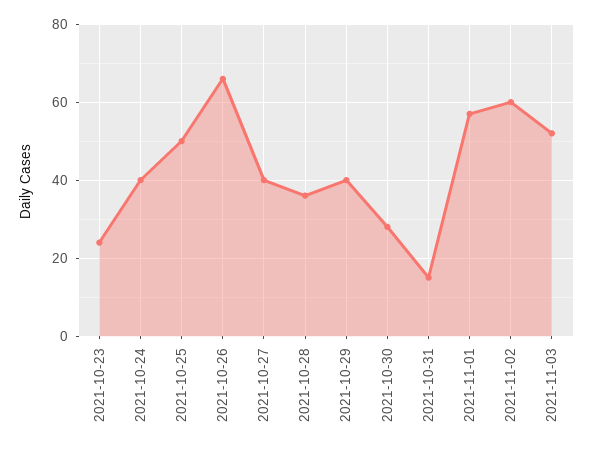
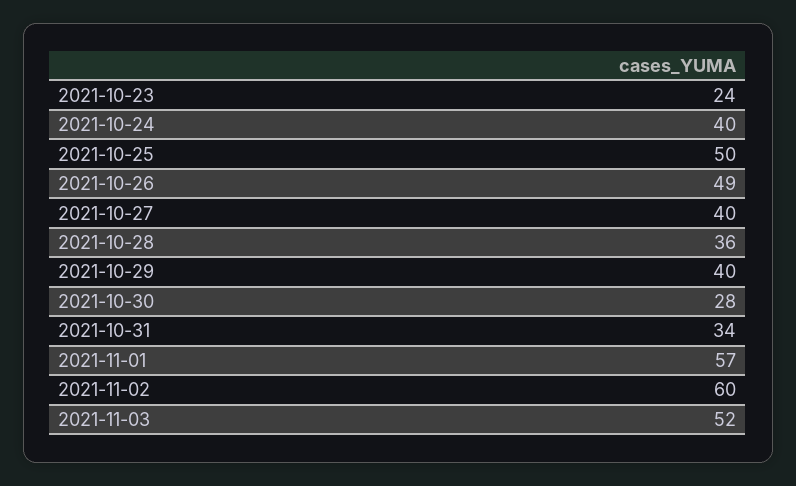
2021-10-26: 65 -> 49
2021-10-31: 15 -> 34

